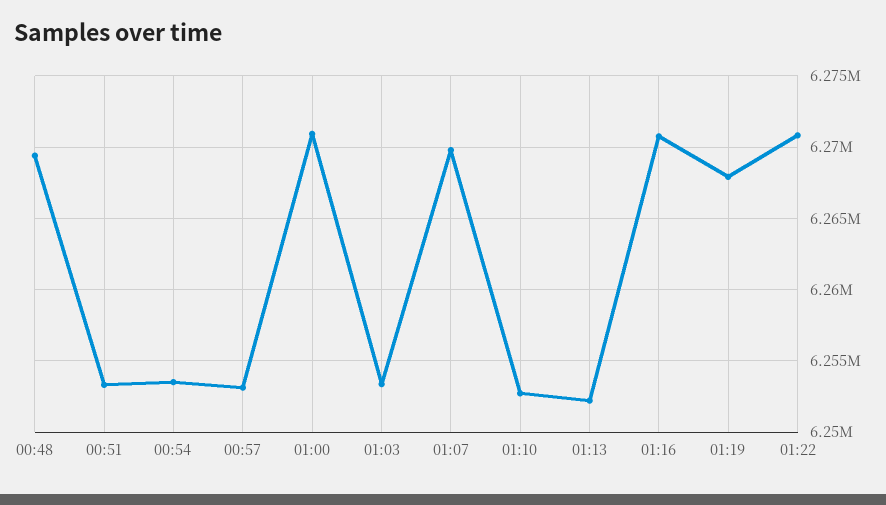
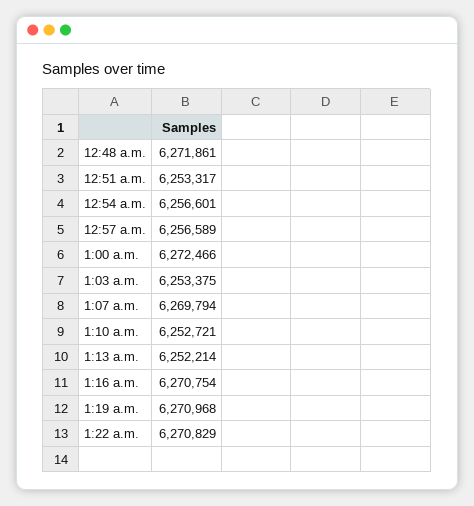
00:48: 6269500 -> 6271861
00:54: 6253500 -> 6256601
00:57: 6253000 -> 6256589
01:00: 6271000 -> 6272466
01:19: 6268000 -> 6270968

